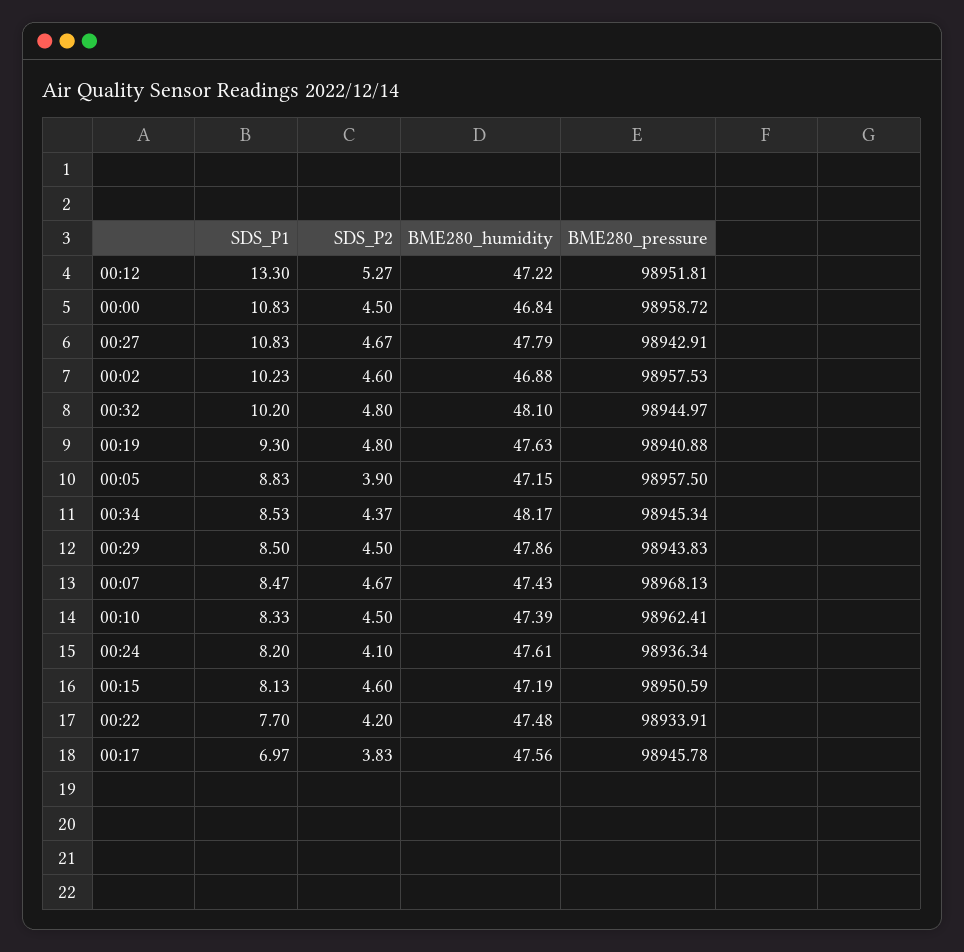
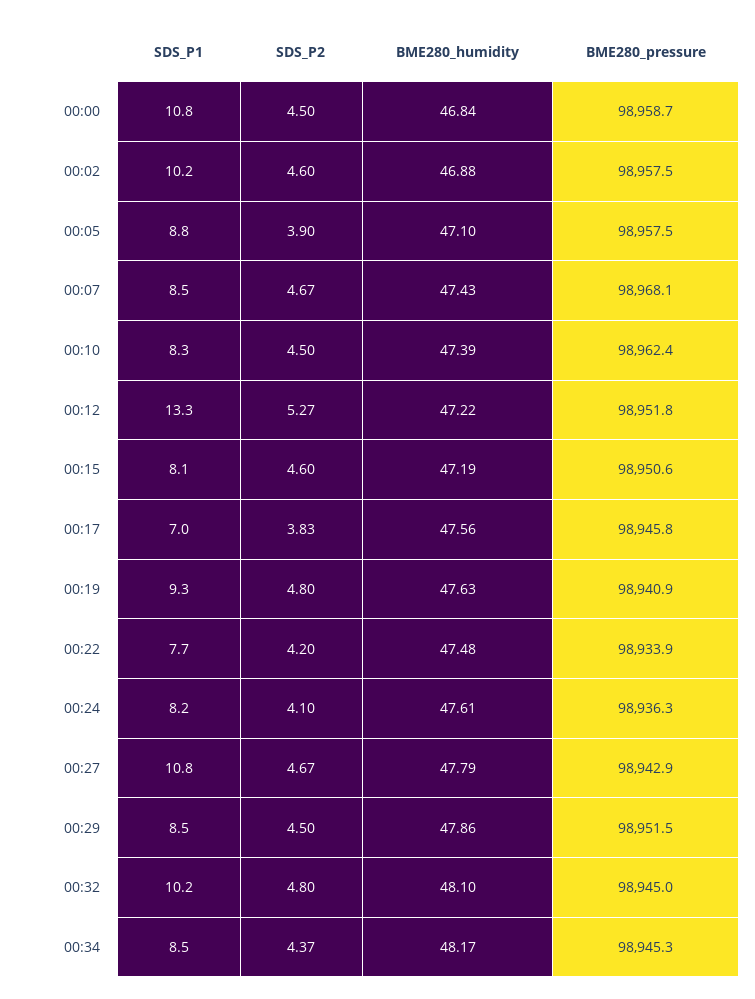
BME280_humidity, 00:05: 47.15 -> 47.1
BME280_pressure, 00:29: 98943.83 -> 98951.5

